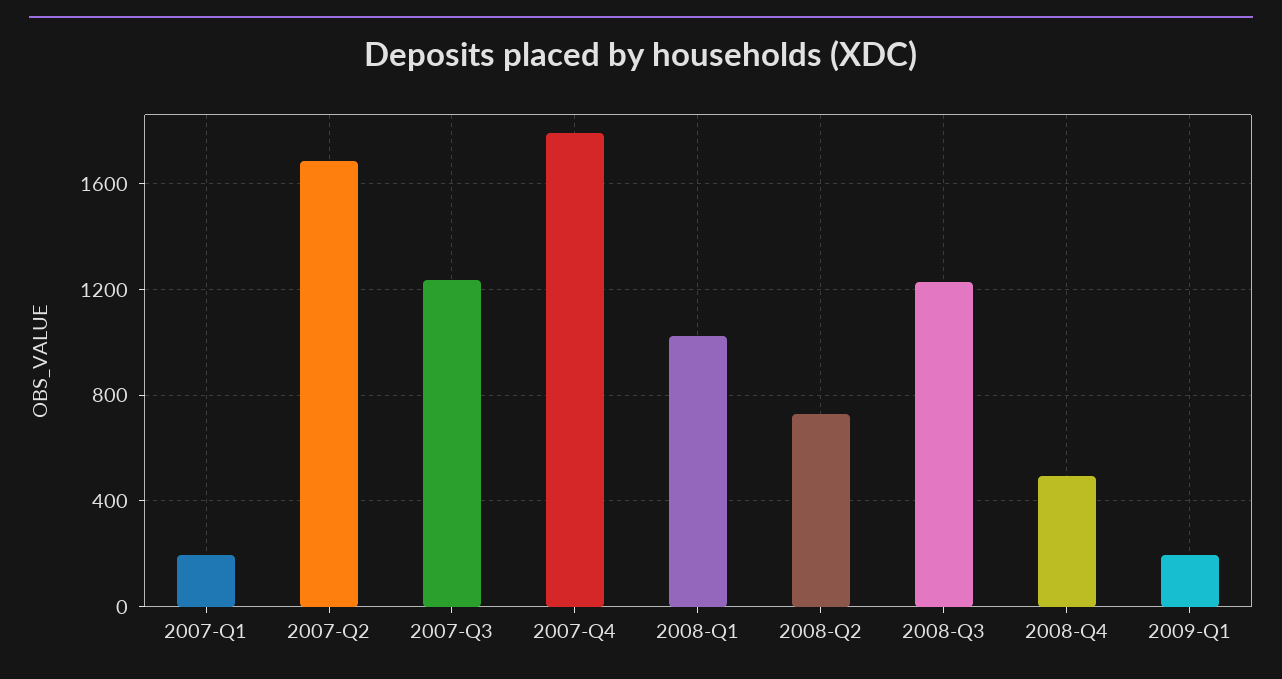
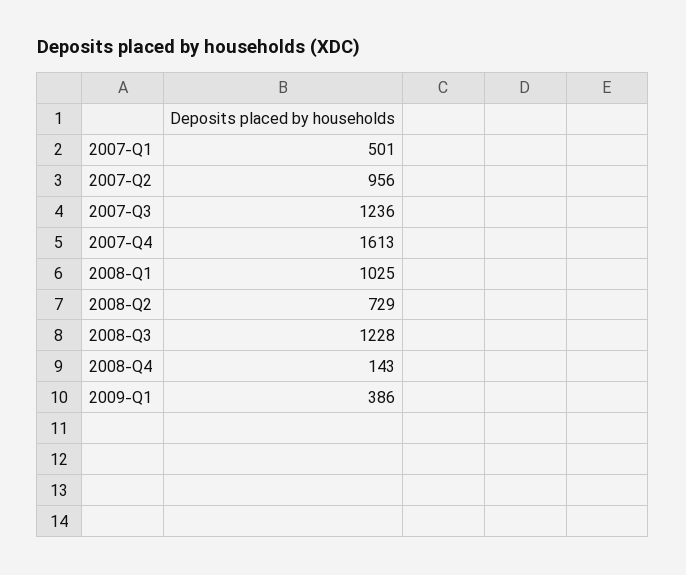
2007-Q1: 200 -> 501
2007-Q2: 1700 -> 956
2007-Q4: 1800 -> 1613
2008-Q4: 500 -> 143
2009-Q1: 200 -> 386

